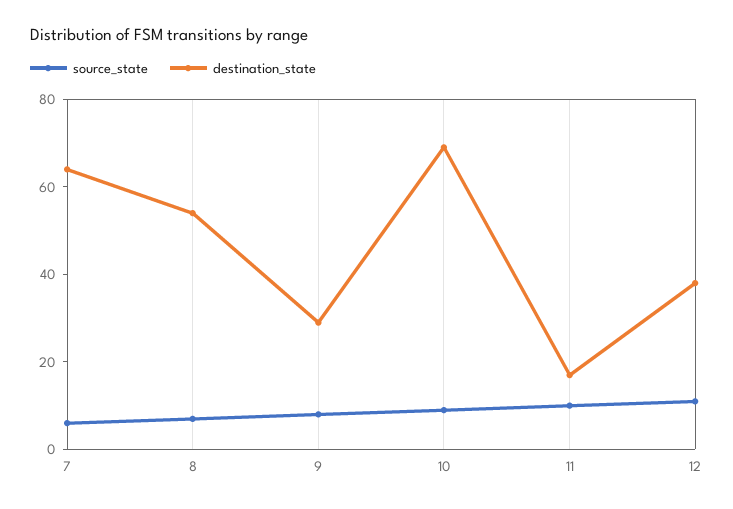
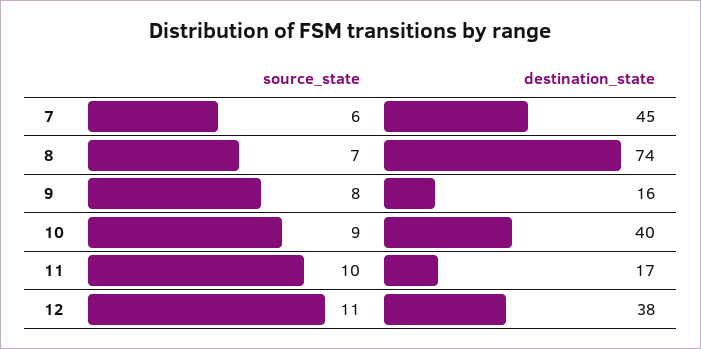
destination_state, 7: 65 -> 45
destination_state, 8: 55 -> 74
destination_state, 9: 30 -> 16
destination_state, 10: 70 -> 40

